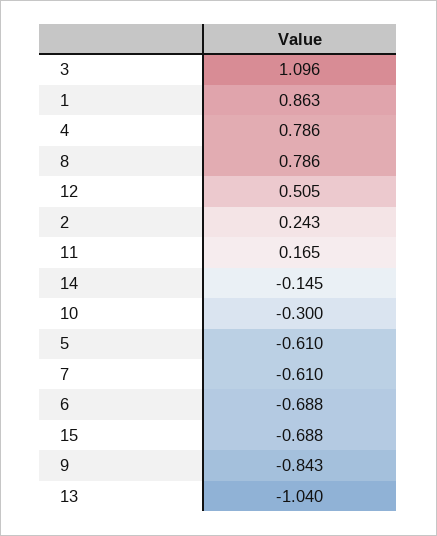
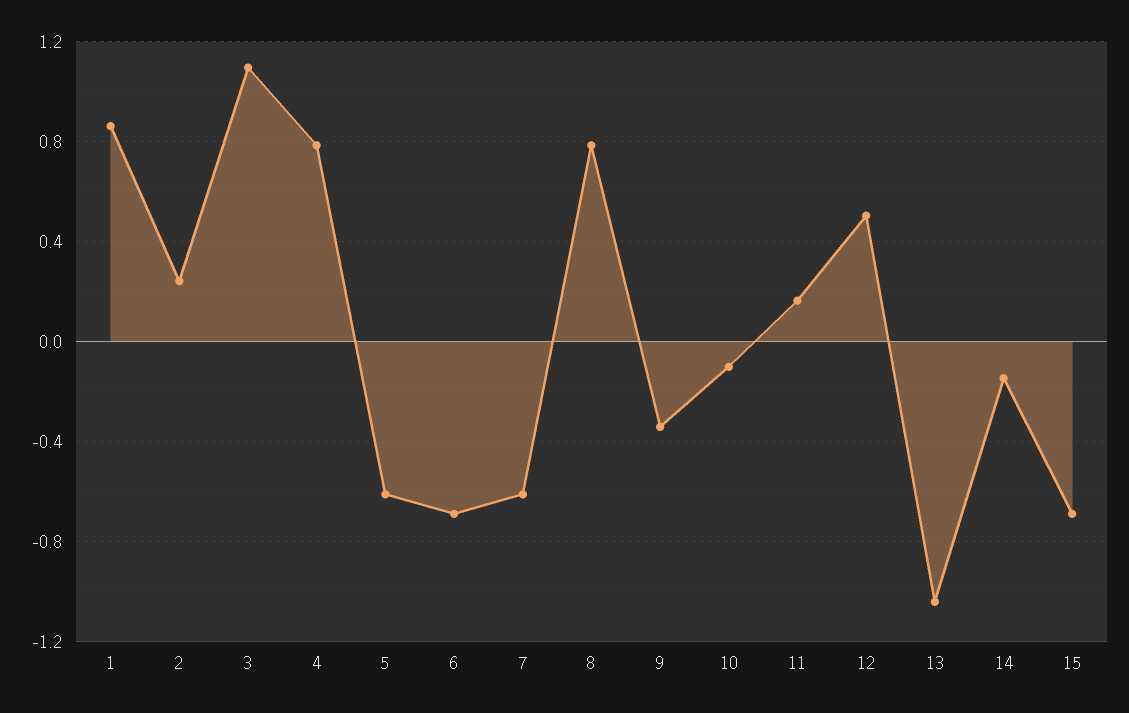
10: -0.3 -> -0.1
9: -0.843 -> -0.35

